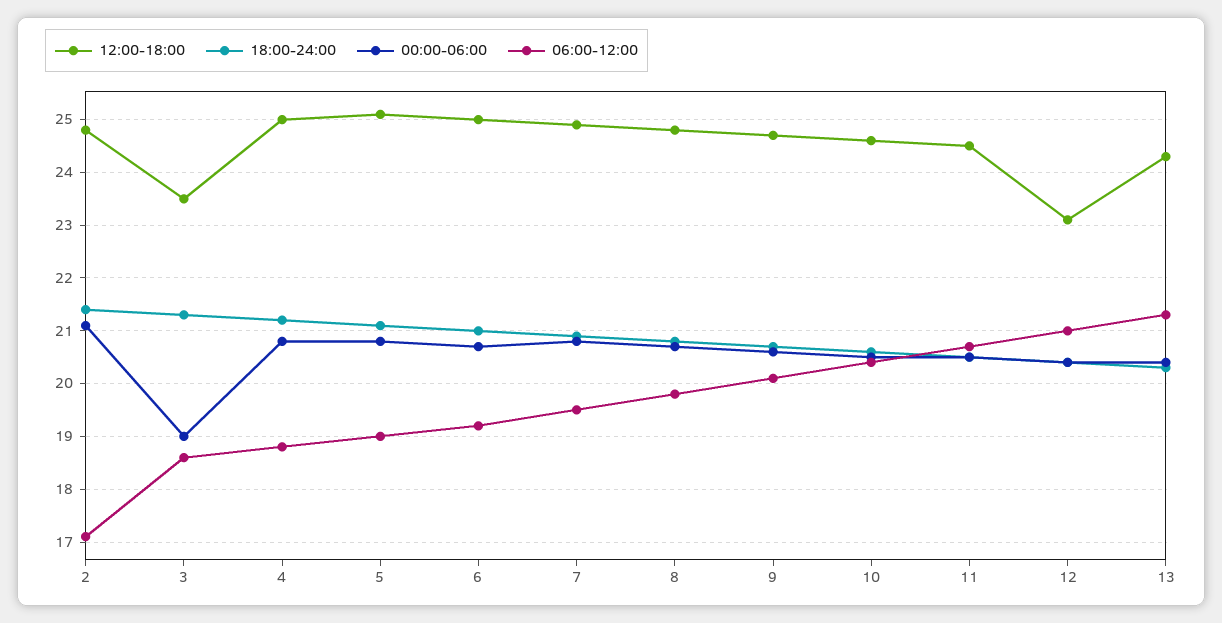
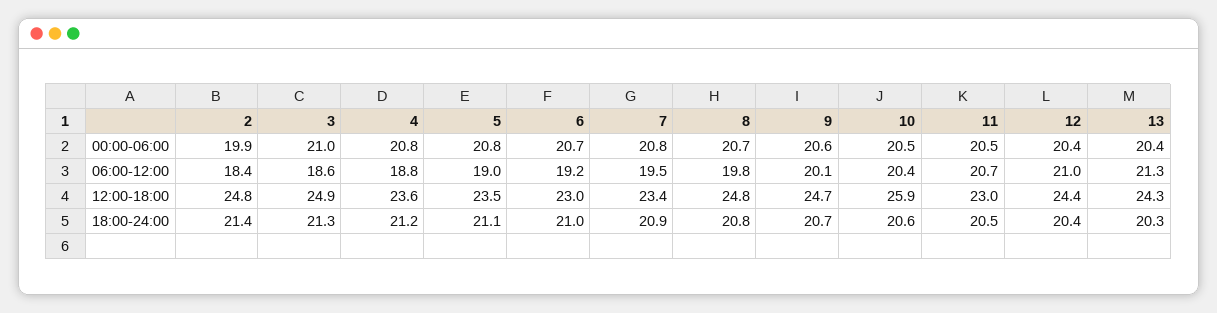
00:00-06:00, 2: 21 -> 19.9
06:00-12:00, 2: 17 -> 18.4
12:00-18:00, 3: 23.5 -> 24.9
00:00-06:00, 3: 19 -> 21
12:00-18:00, 4: 25 -> 23.6
12:00-18:00, 5: 25 -> 23.5
12:00-18:00, 6: 25 -> 23
12:00-18:00, 7: 25 -> 23.4
12:00-18:00, 10: 24.5 -> 25.9
12:00-18:00, 11: 24.5 -> 23
12:00-18:00, 12: 23 -> 24.4

